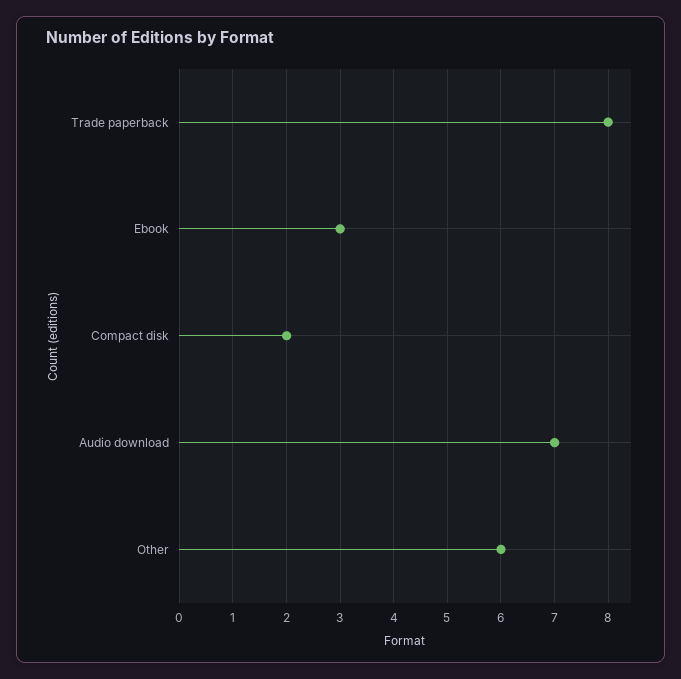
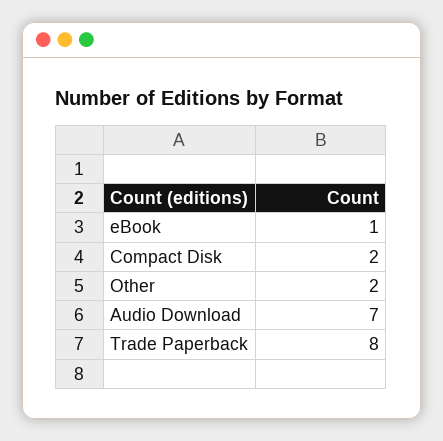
Ebook: 3 -> 1
Other: 6 -> 2

